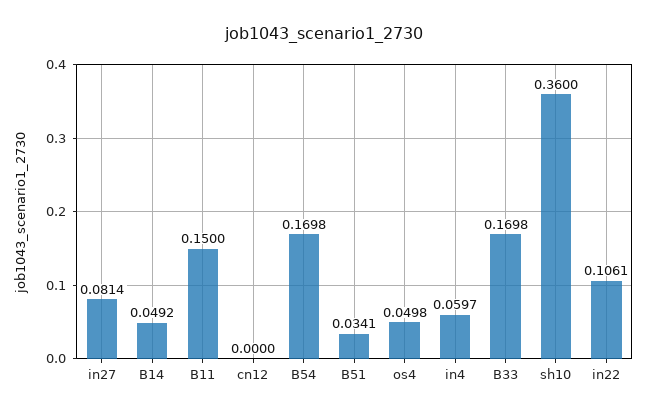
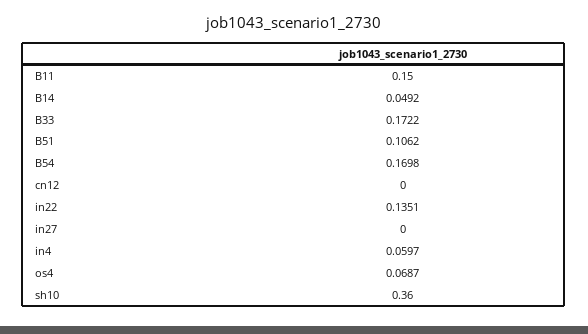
in27: 0.0814 -> 0
B51: 0.0341 -> 0.1062
os4: 0.0498 -> 0.0687
B33: 0.1698 -> 0.1722
in22: 0.1061 -> 0.1351

